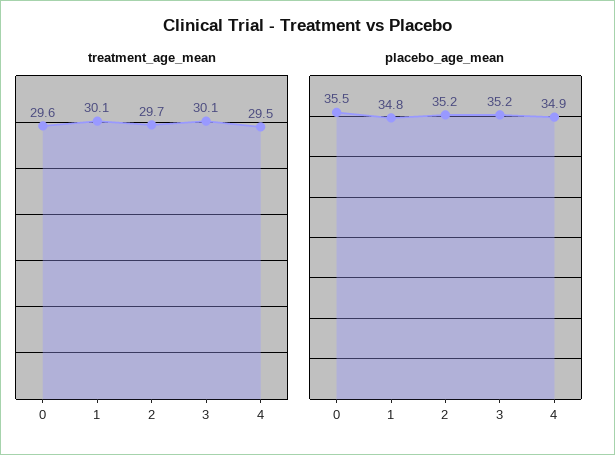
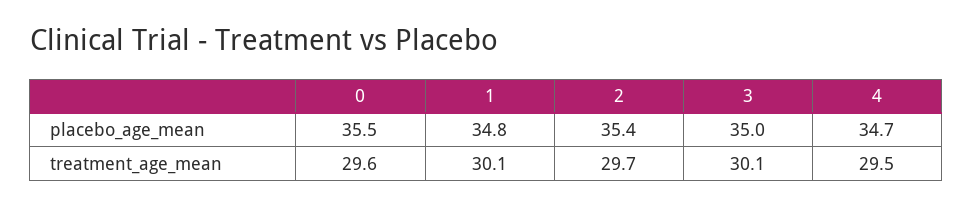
placebo_age_mean, 2: 35.2 -> 35.4
placebo_age_mean, 3: 35.2 -> 35
placebo_age_mean, 4: 34.9 -> 34.7

